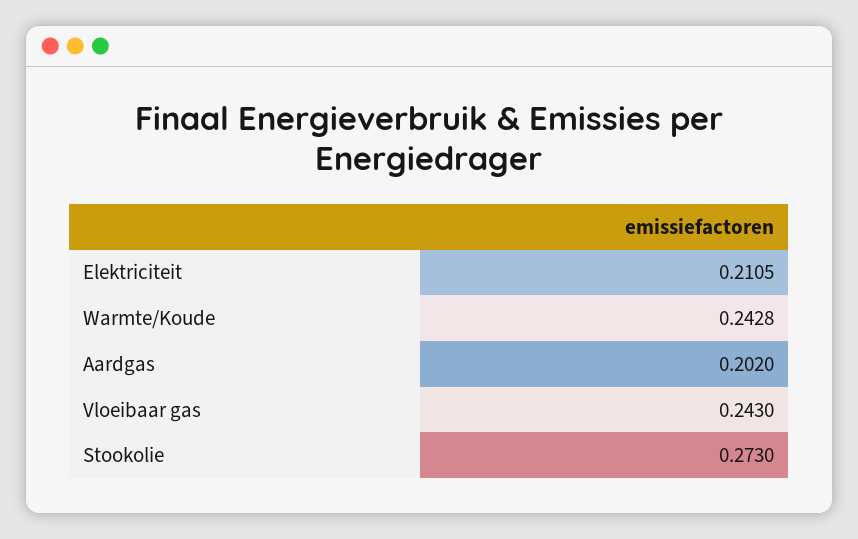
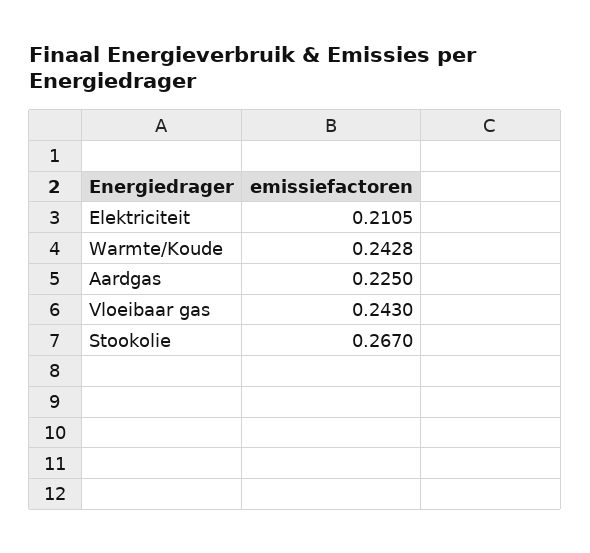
Aardgas: 0.202 -> 0.225
Stookolie: 0.273 -> 0.267

